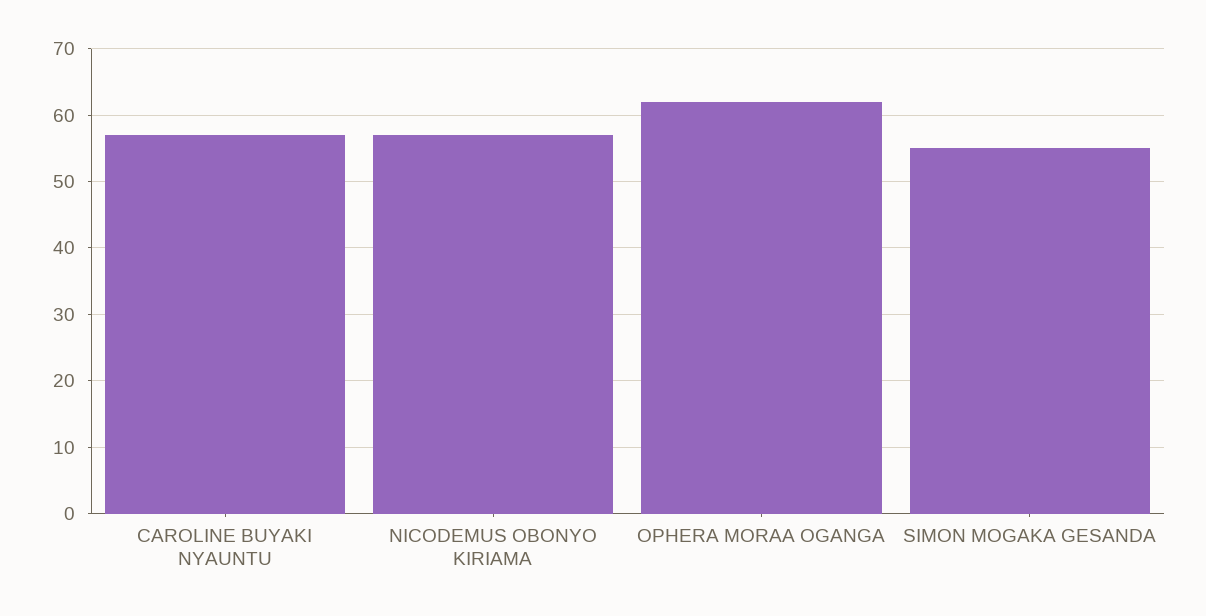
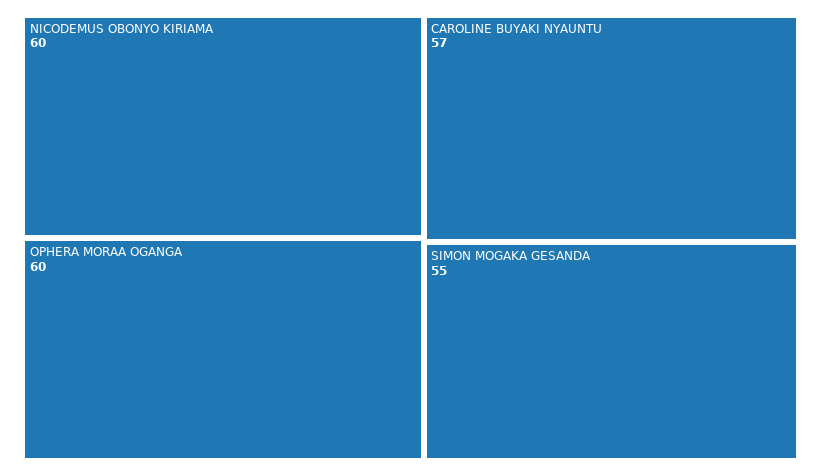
NICODEMUS OBONYO KIRIAMA: 57 -> 60
OPHERA MORAA OGANGA: 62 -> 60

